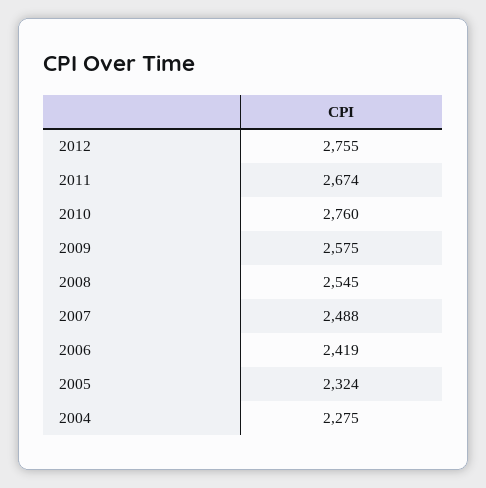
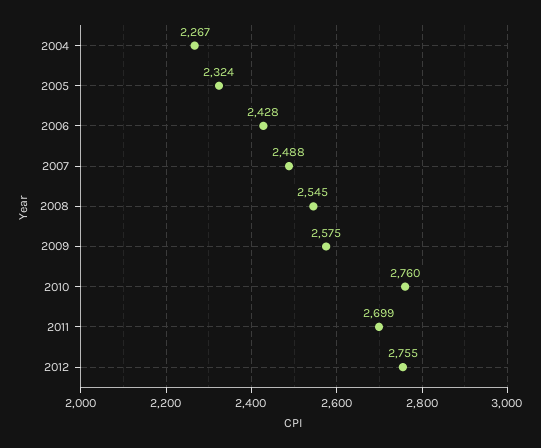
2011: 2674 -> 2699
2006: 2419 -> 2428
2004: 2275 -> 2267

